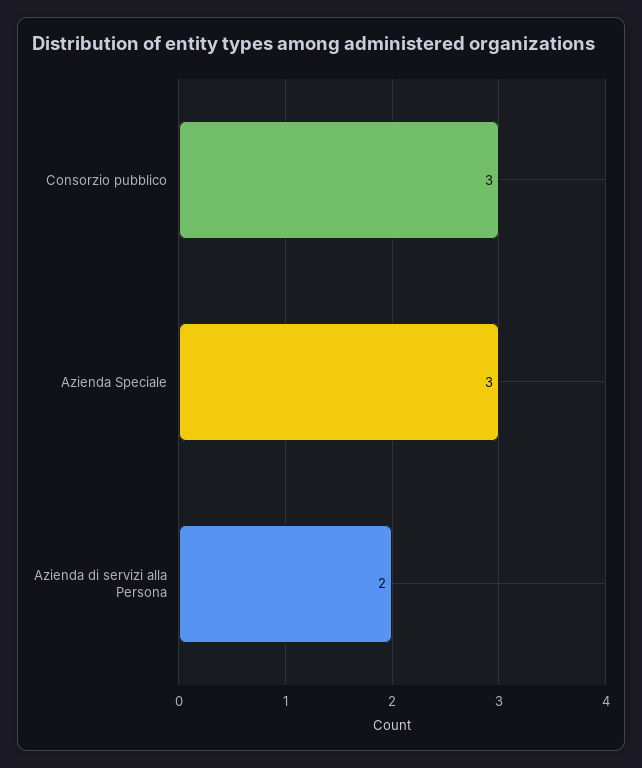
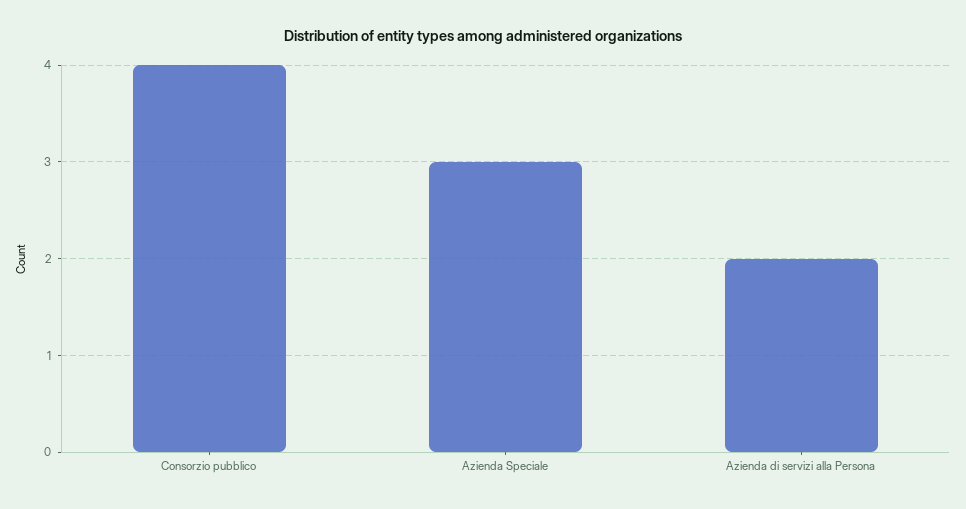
Consorzio pubblico: 3 -> 4

